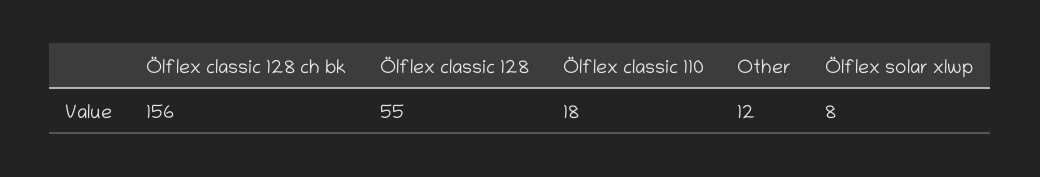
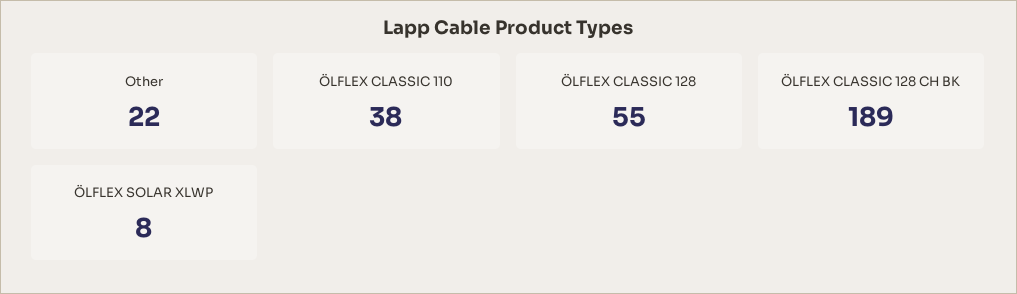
Ölflex classic 128 ch bk: 156 -> 189
Ölflex classic 110: 18 -> 38
Other: 12 -> 22

